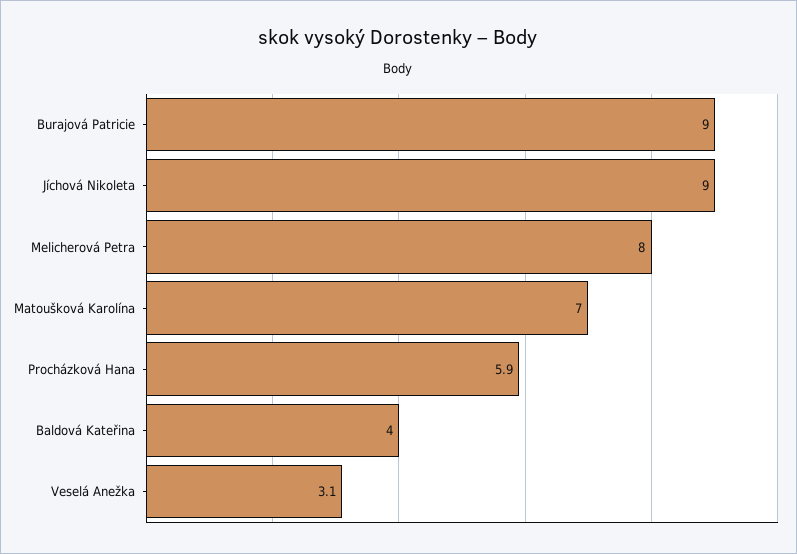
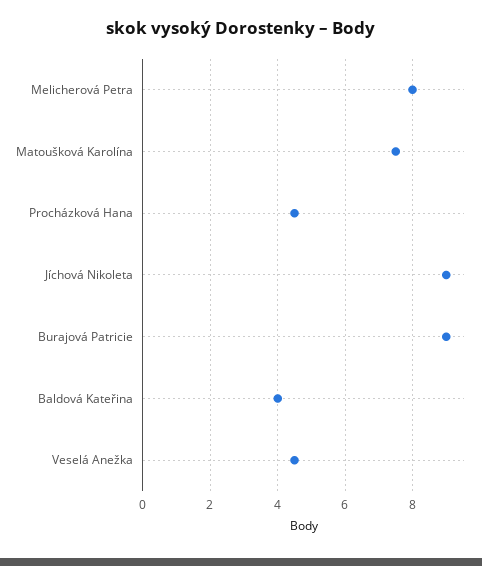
Matoušková Karolína: 7 -> 7.5
Procházková Hana: 5.9 -> 4.5
Veselá Anežka: 3.1 -> 4.5

